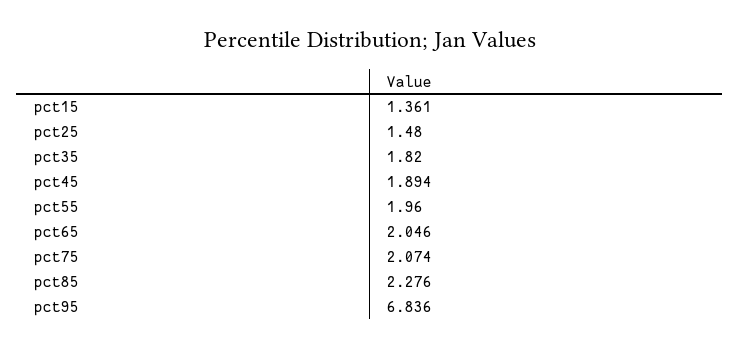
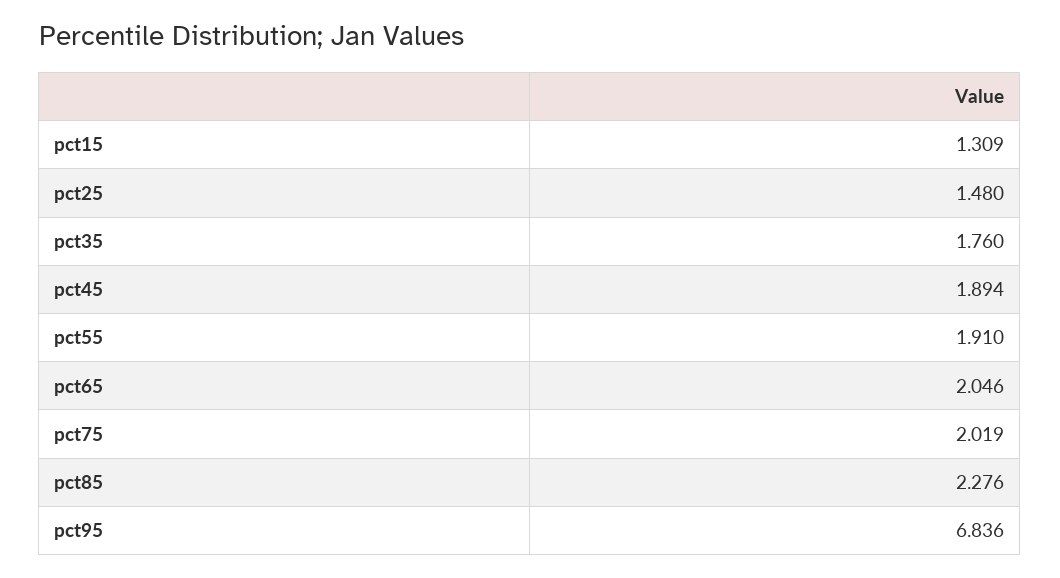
pct15: 1.361 -> 1.309
pct35: 1.82 -> 1.76
pct55: 1.96 -> 1.91
pct75: 2.074 -> 2.019

